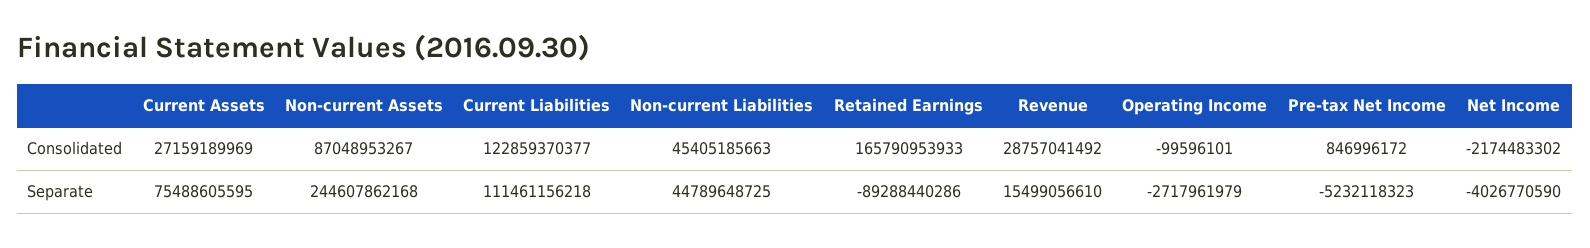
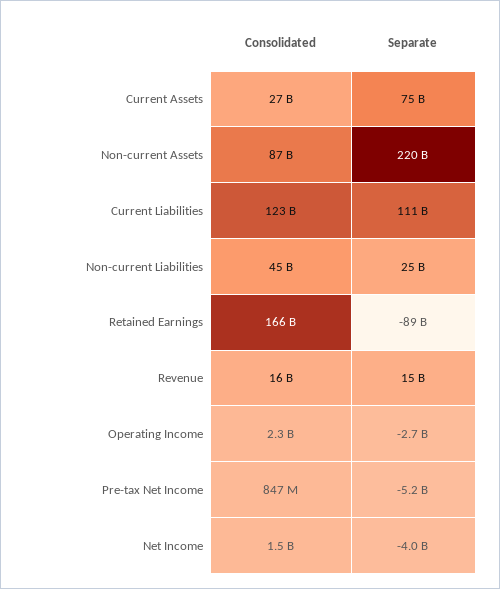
Revenue, Consolidated: 28757041492 -> 16000000000
Operating Income, Consolidated: -99596101 -> 2300000000
Net Income, Consolidated: -2174483302 -> 1500000000
Non-current Assets, Separate: 244607862168 -> 220000000000
Non-current Liabilities, Separate: 44789648725 -> 25000000000

